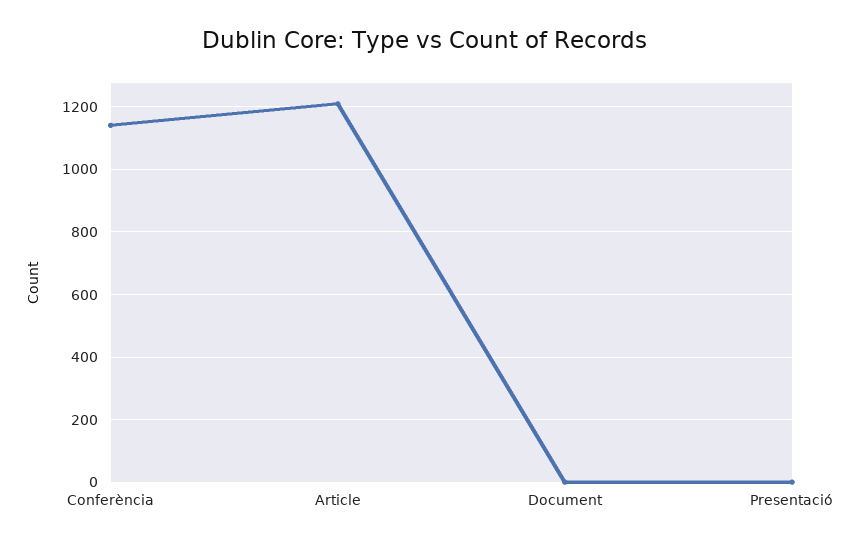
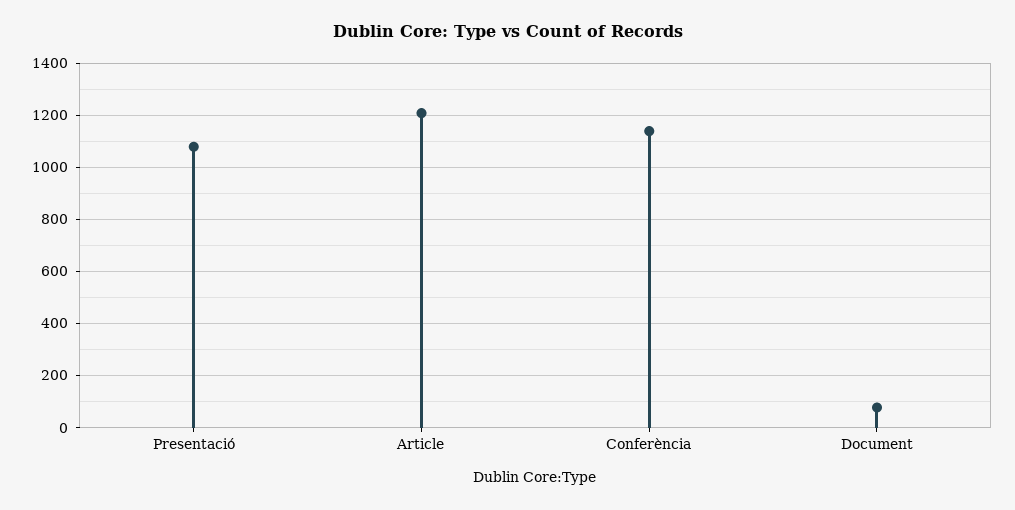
Document: 0 -> 75
Presentació: 0 -> 1075

